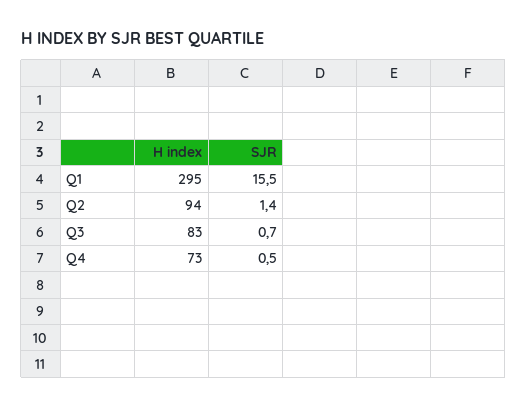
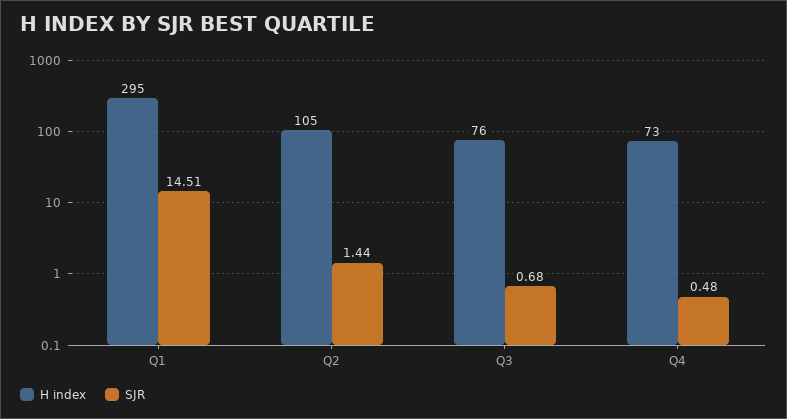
SJR, Q1: 15.5 -> 14.51
H index, Q2: 94 -> 105
H index, Q3: 83 -> 76

